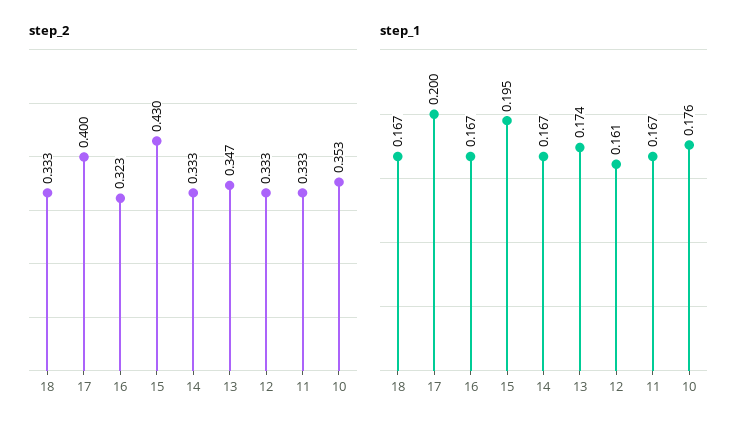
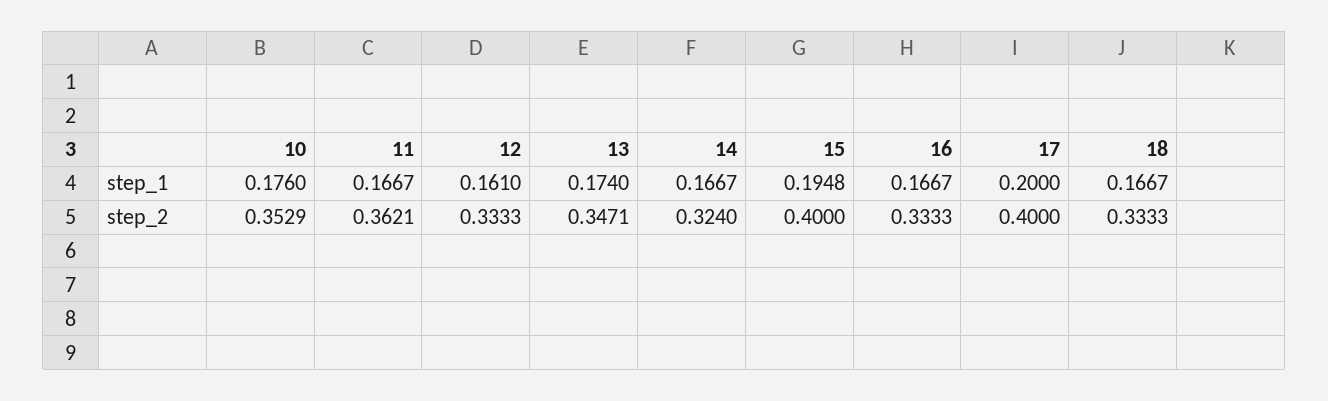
step_2, 16: 0.323 -> 0.3333
step_2, 15: 0.43 -> 0.4
step_2, 14: 0.333 -> 0.324
step_2, 11: 0.333 -> 0.3621

